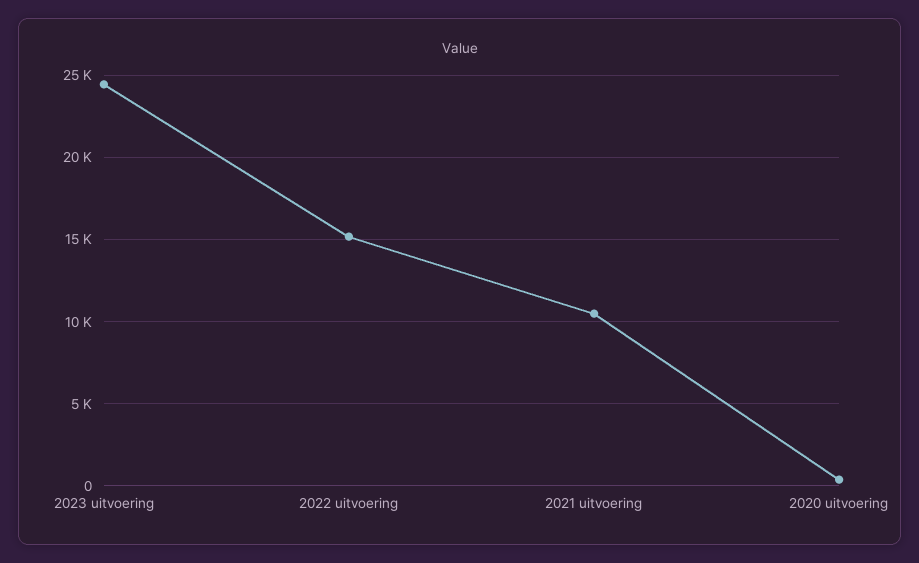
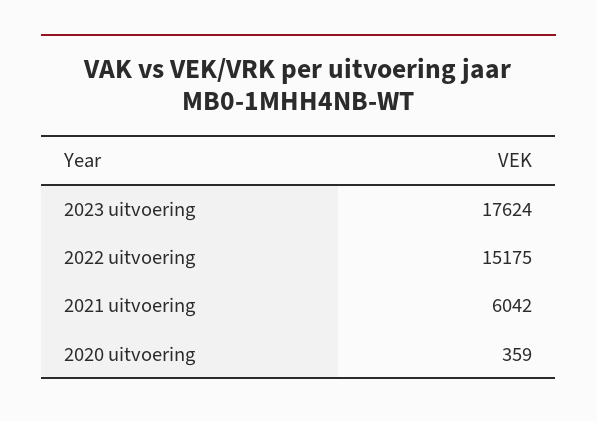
2023 uitvoering: 24500 -> 17624
2021 uitvoering: 10500 -> 6042

